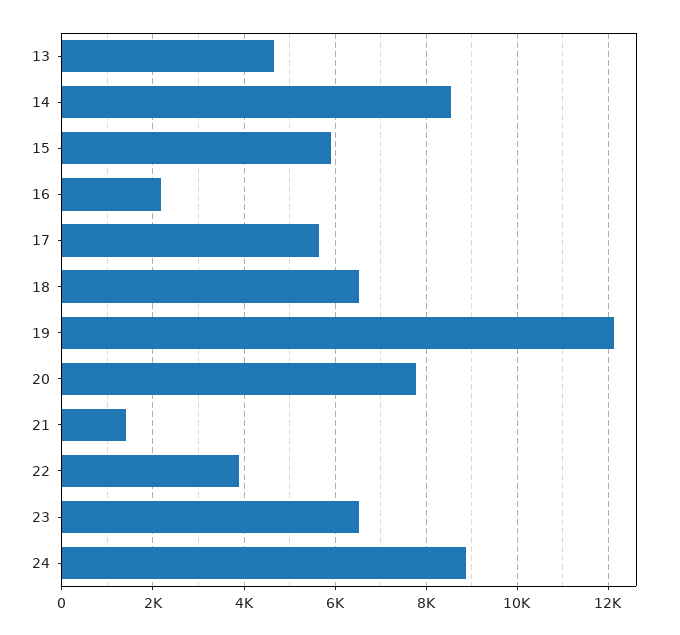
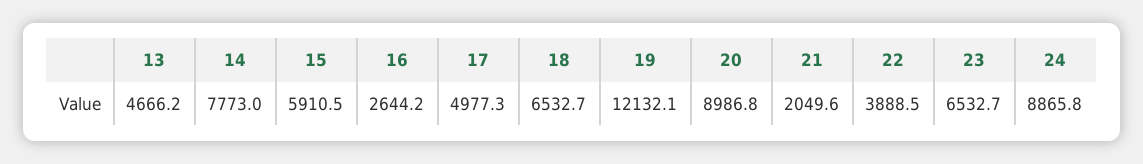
14: 8600 -> 7773
16: 2200 -> 2644.2
17: 5600 -> 4977.3
20: 7800 -> 8986.8
21: 1400 -> 2049.6

